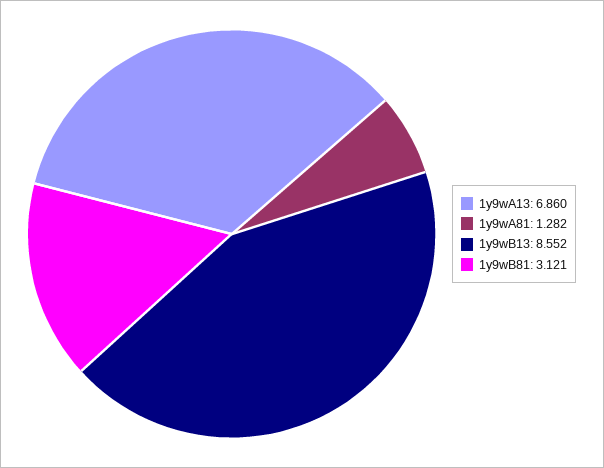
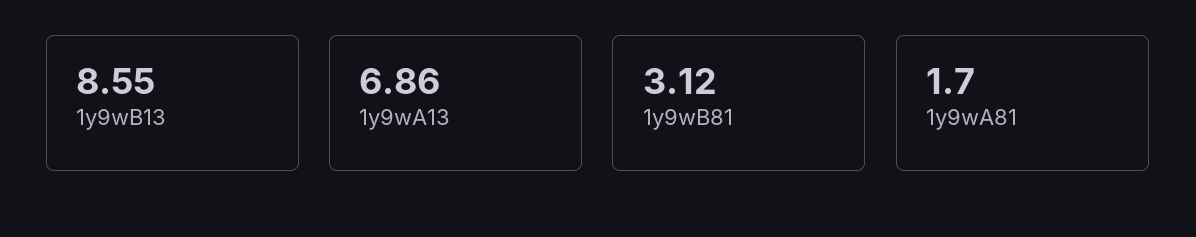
1y9wA81: 1.282 -> 1.7

